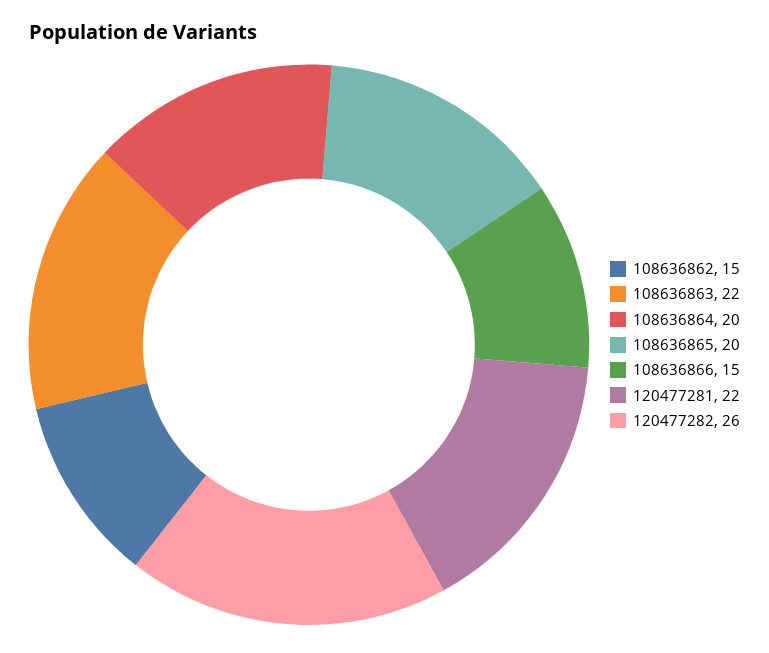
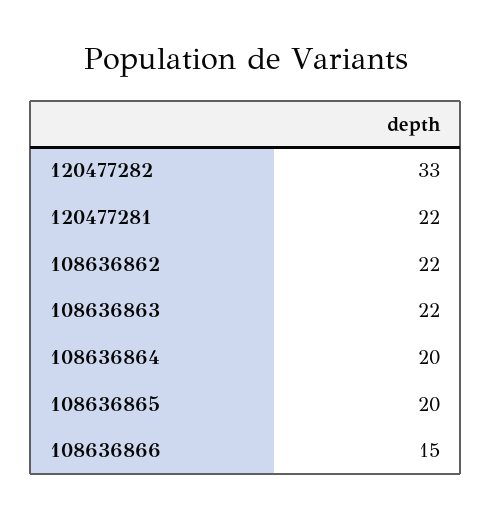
108636862: 15 -> 22
120477282: 26 -> 33

